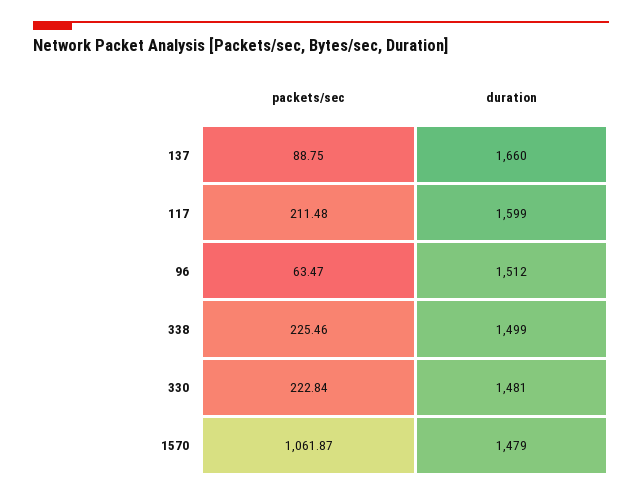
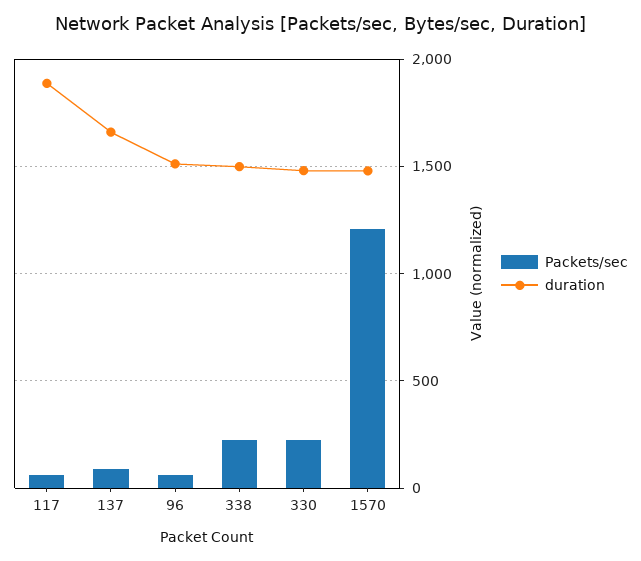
packets/sec, 117: 211.48 -> 50
duration, 117: 1599 -> 1900
packets/sec, 1570: 1061.87 -> 1200

